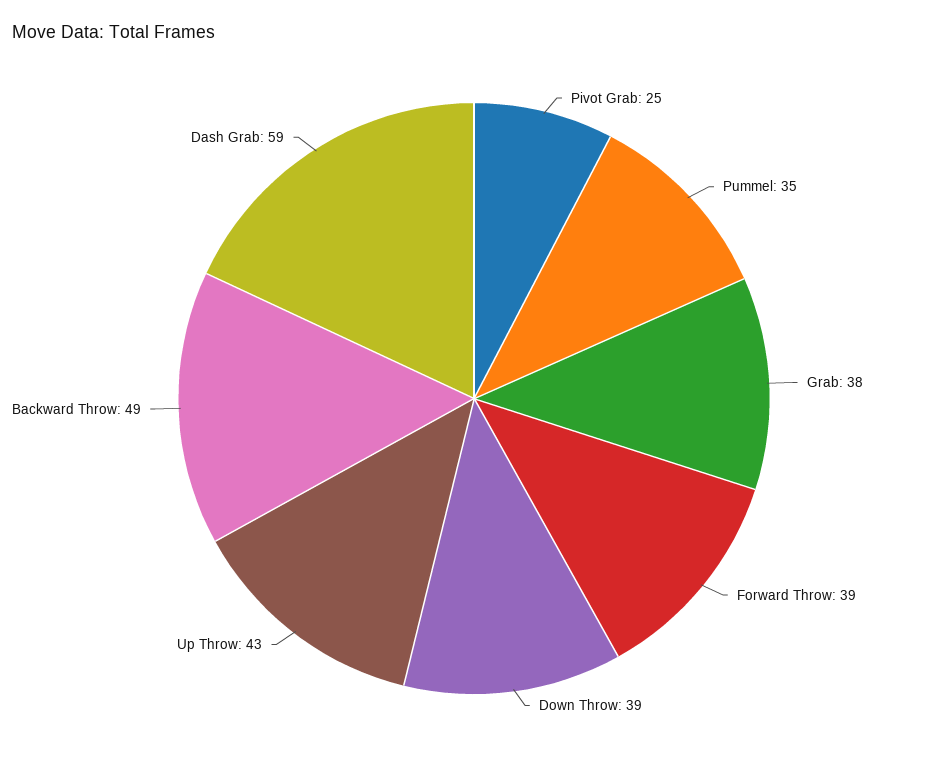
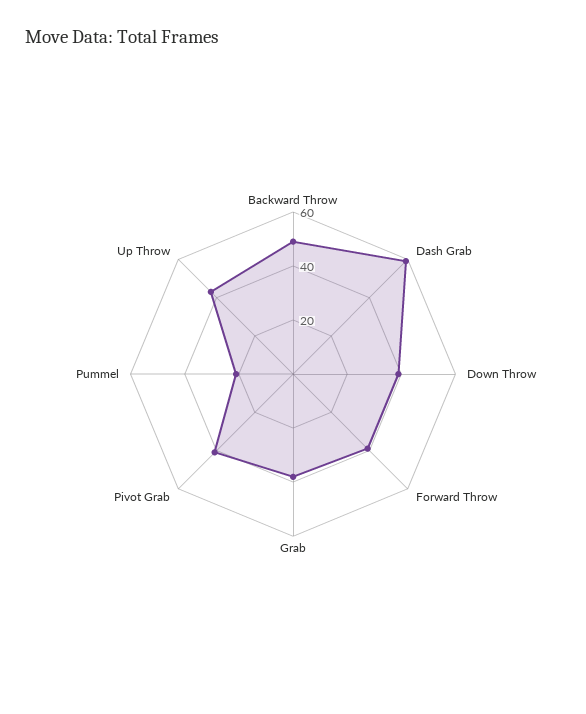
Pivot Grab: 25 -> 40
Pummel: 35 -> 20

